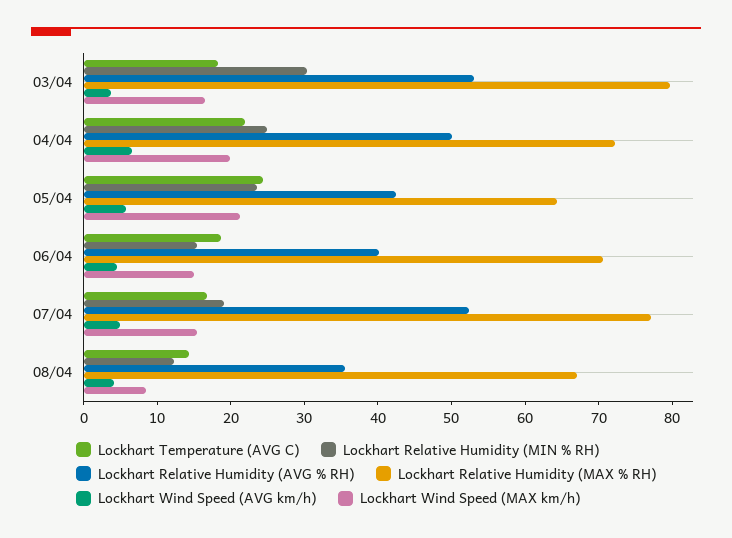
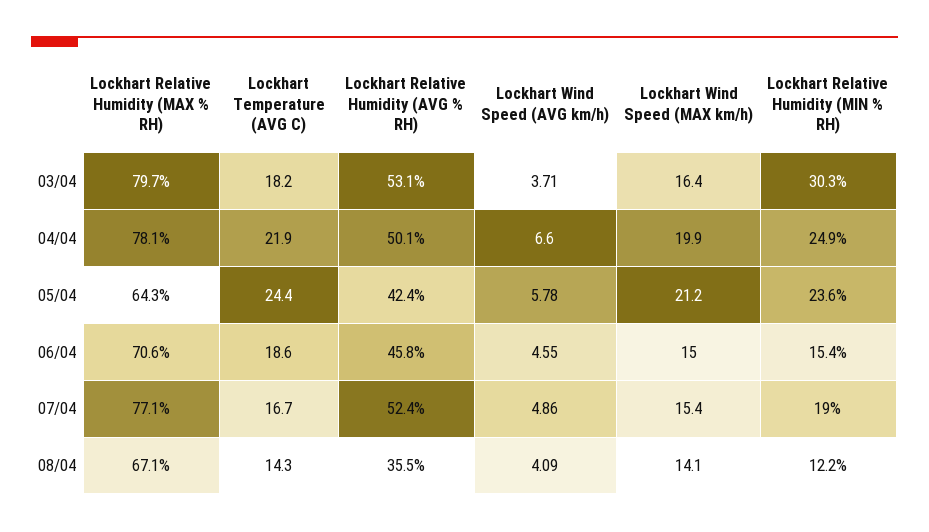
Lockhart Relative Humidity (MAX % RH), 04/04: 72 -> 78.1
Lockhart Relative Humidity (AVG % RH), 06/04: 40 -> 45.8
Lockhart Wind Speed (MAX km/h), 08/04: 8 -> 14.1

